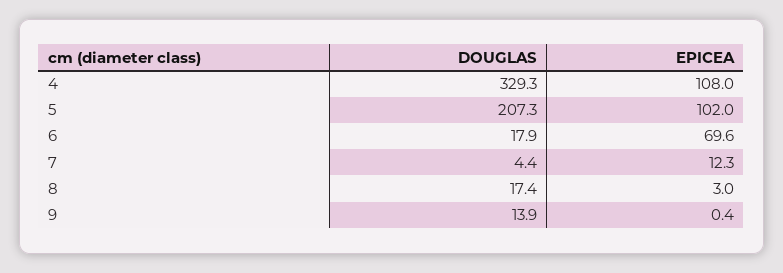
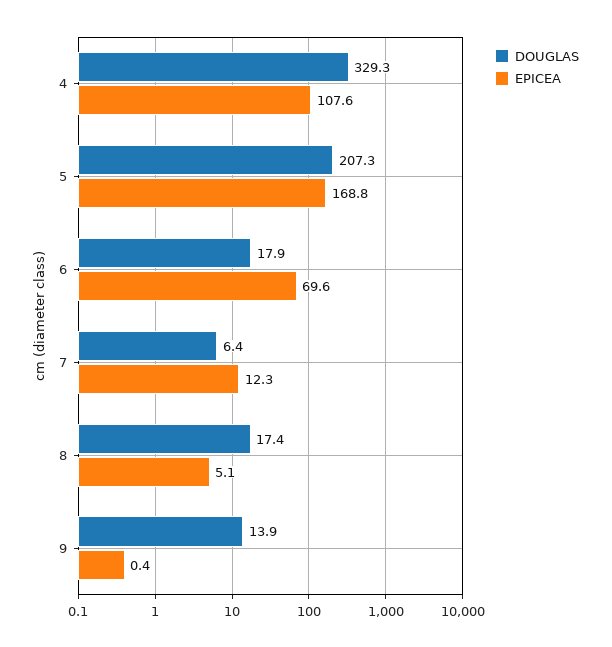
EPICEA, 4: 108 -> 107.6
EPICEA, 5: 102 -> 168.8
DOUGLAS, 7: 4.4 -> 6.4
EPICEA, 8: 3 -> 5.1

